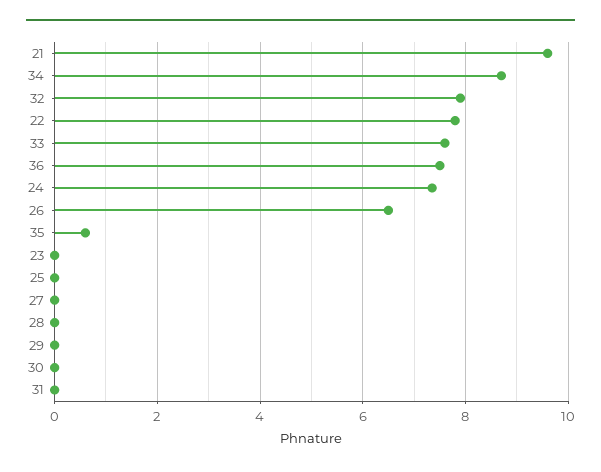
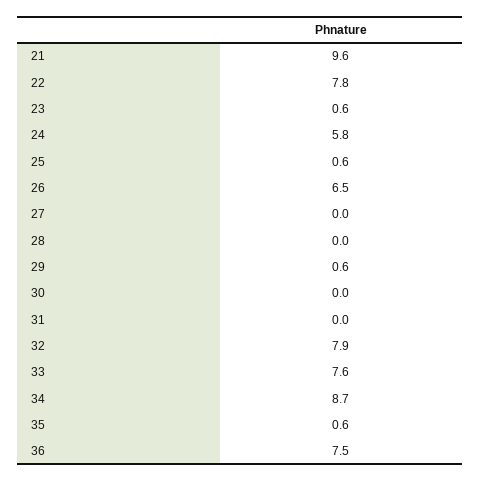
24: 7.4 -> 5.8
23: 0 -> 0.6
25: 0 -> 0.6
29: 0 -> 0.6

